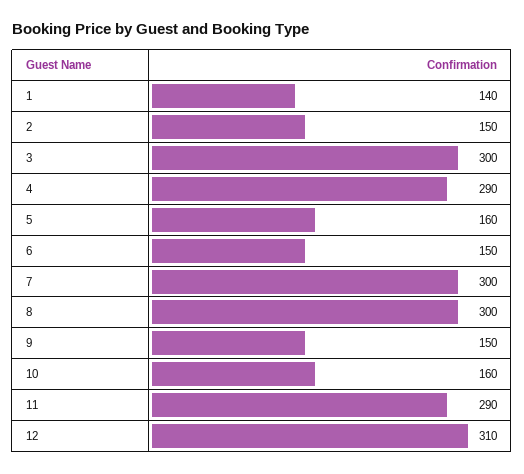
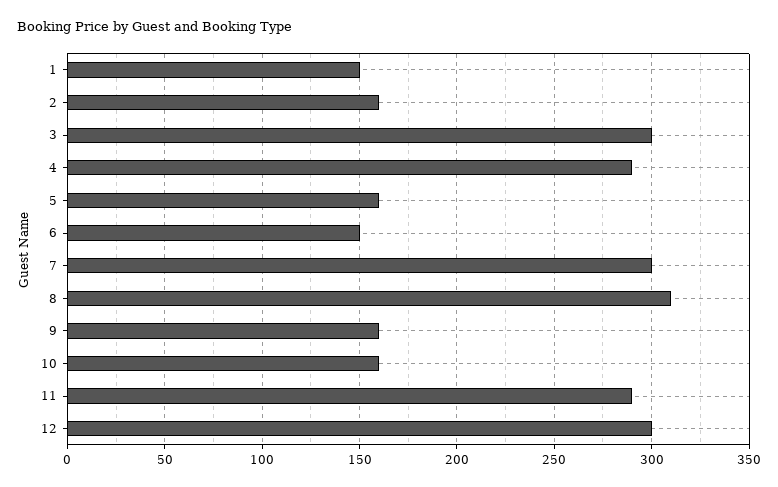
1: 140 -> 150
2: 150 -> 160
8: 300 -> 310
9: 150 -> 160
12: 310 -> 300

